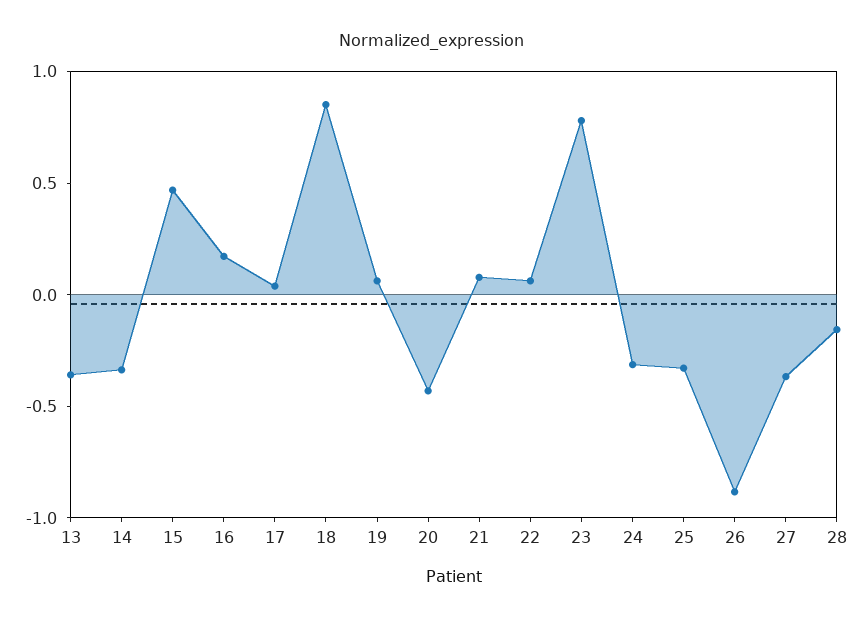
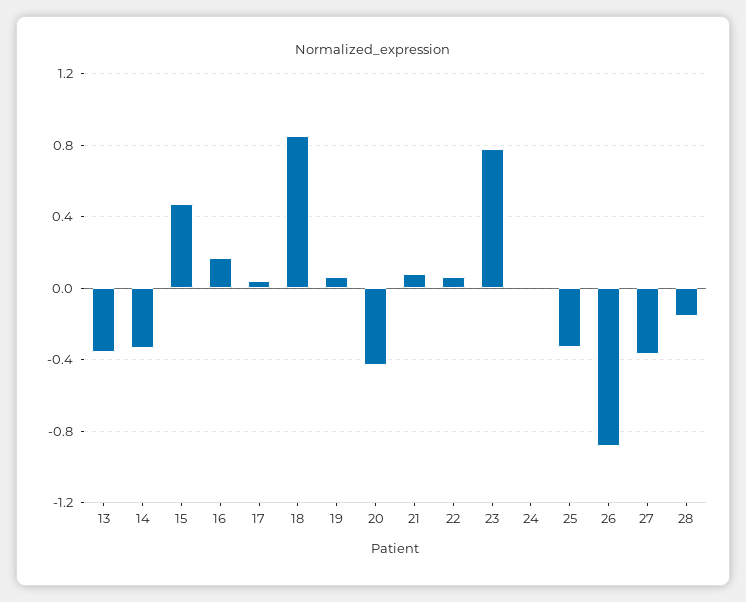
24: -0.3 -> 0

